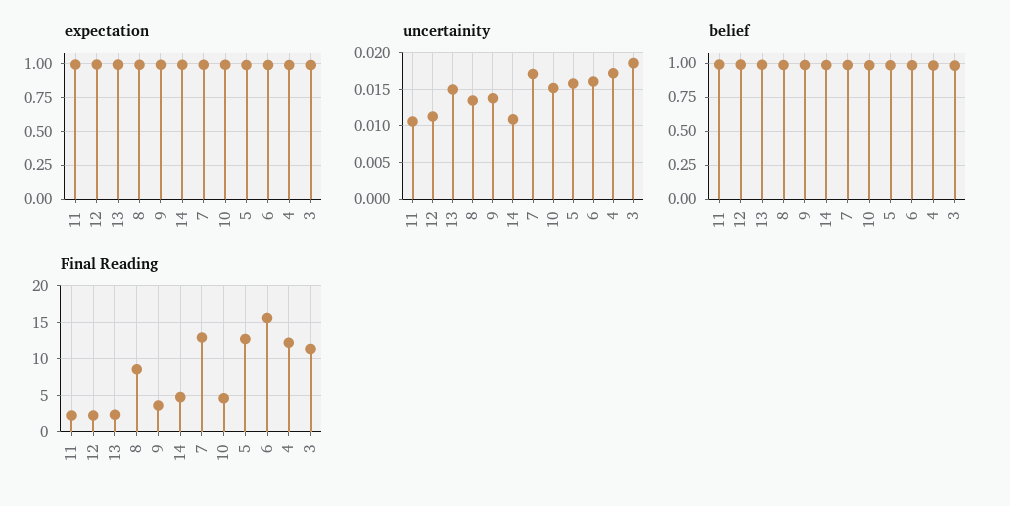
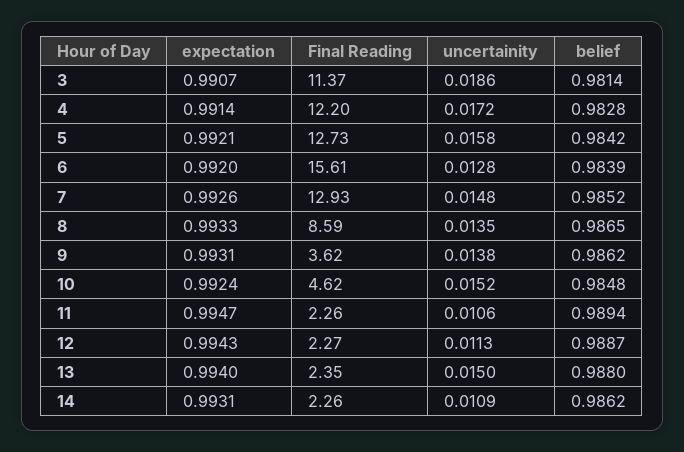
uncertainity, 7: 0.017 -> 0.0148
uncertainity, 6: 0.016 -> 0.0128
Final Reading, 14: 5 -> 2.26

